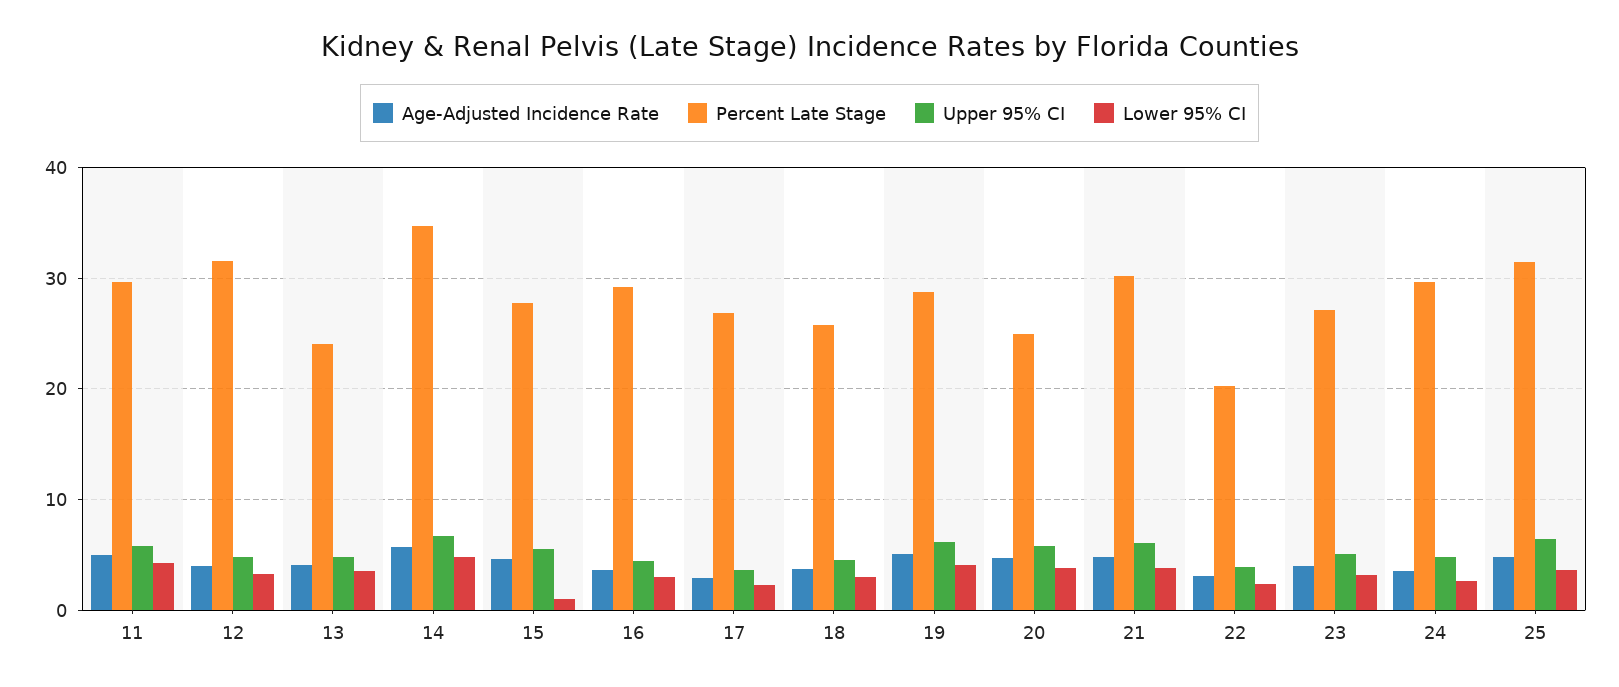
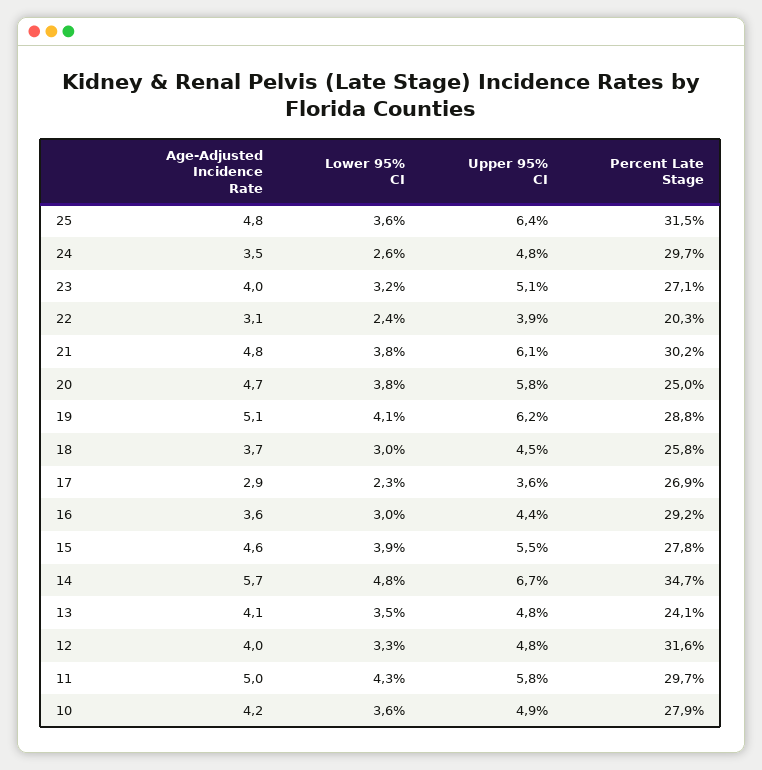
Lower 95% CI, 15: 1 -> 3.9
Age-Adjusted Incidence Rate, 10: none -> 4.2
Lower 95% CI, 10: none -> 3.6
Upper 95% CI, 10: none -> 4.9
Percent Late Stage, 10: none -> 27.9

